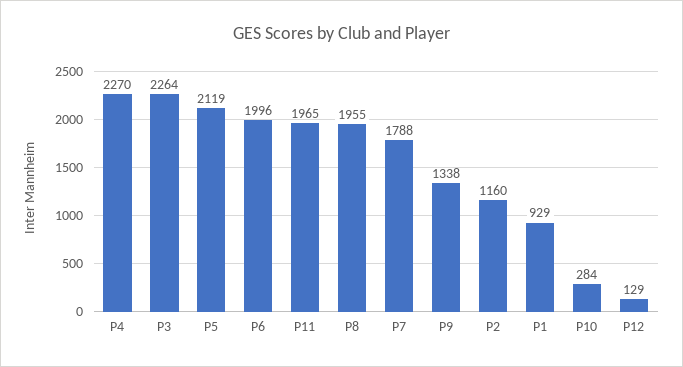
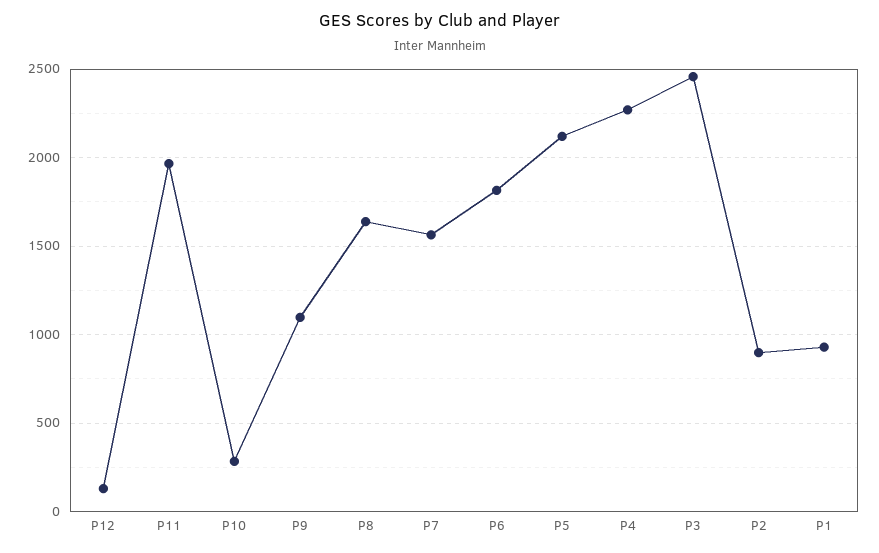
P3: 2264 -> 2450
P6: 1996 -> 1800
P8: 1955 -> 1650
P7: 1788 -> 1550
P9: 1338 -> 1100
P2: 1160 -> 900

